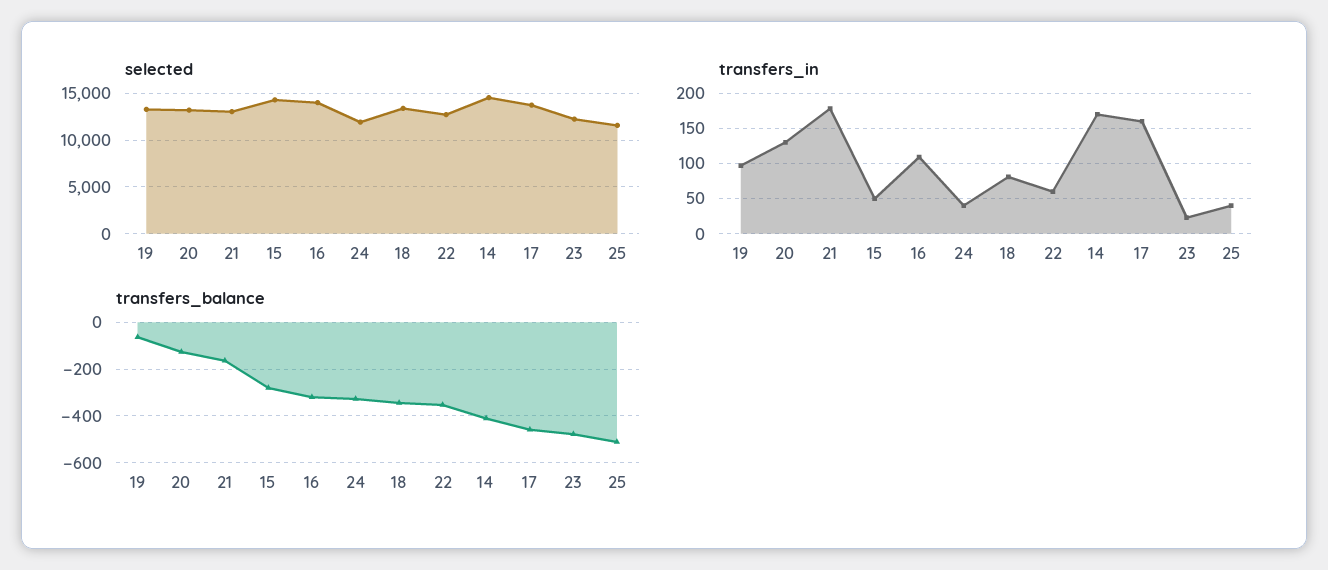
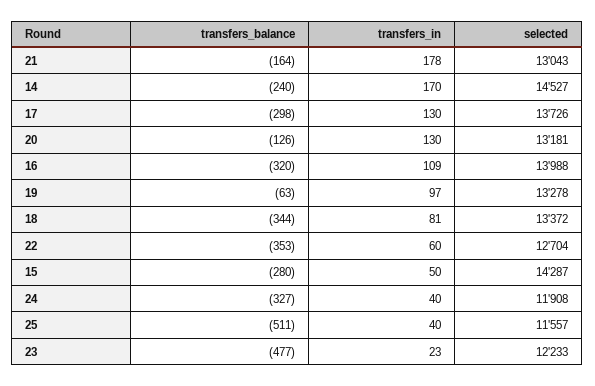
transfers_in, 17: 160 -> 130
transfers_balance, 14: -400 -> -240
transfers_balance, 17: -450 -> -298

